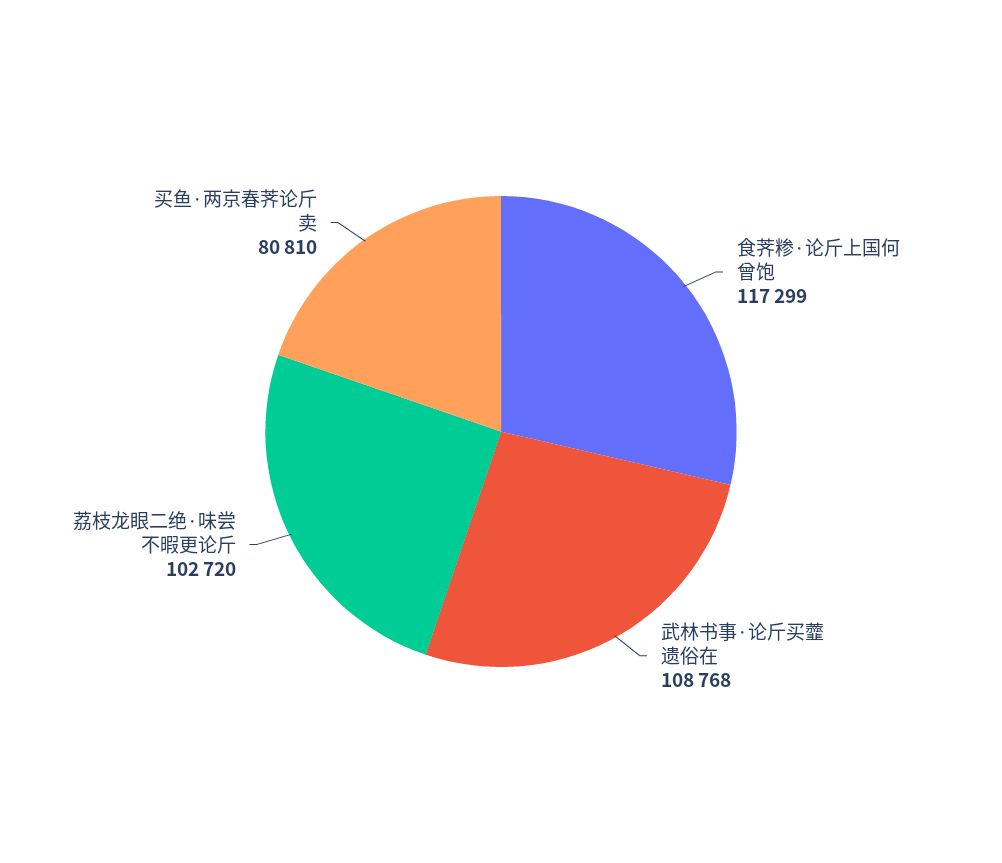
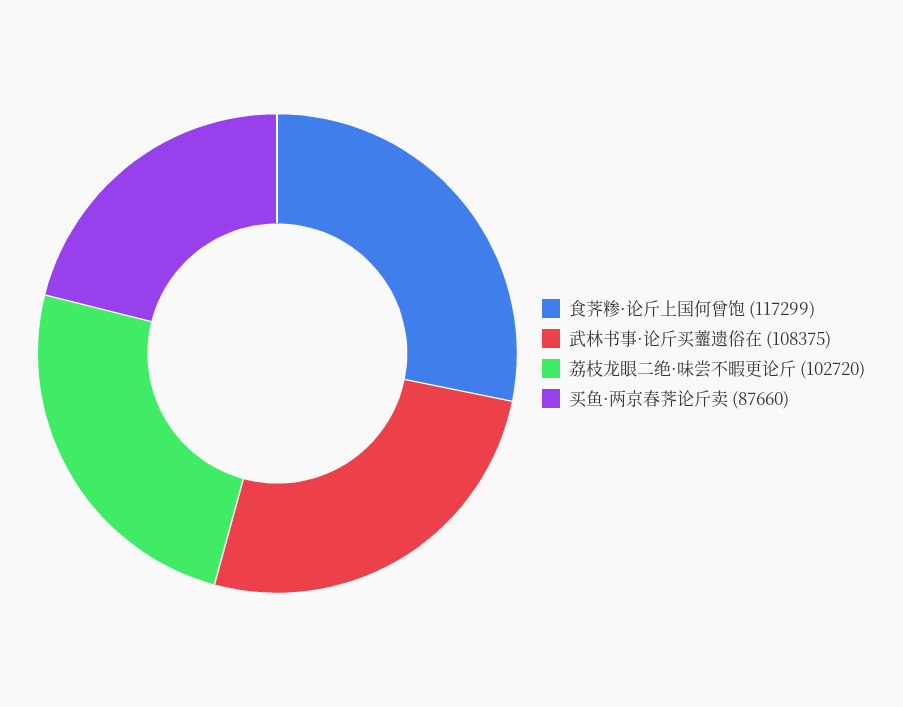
武林书事·论斤买虀遗俗在: 108768 -> 108375
买鱼·两京春荠论斤卖: 80810 -> 87660

